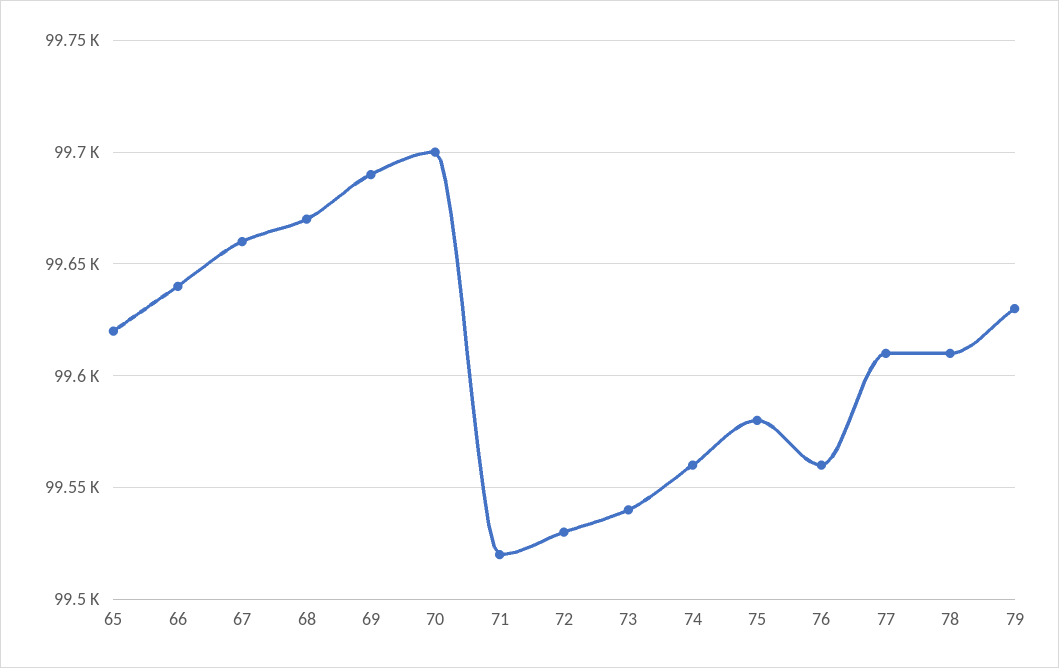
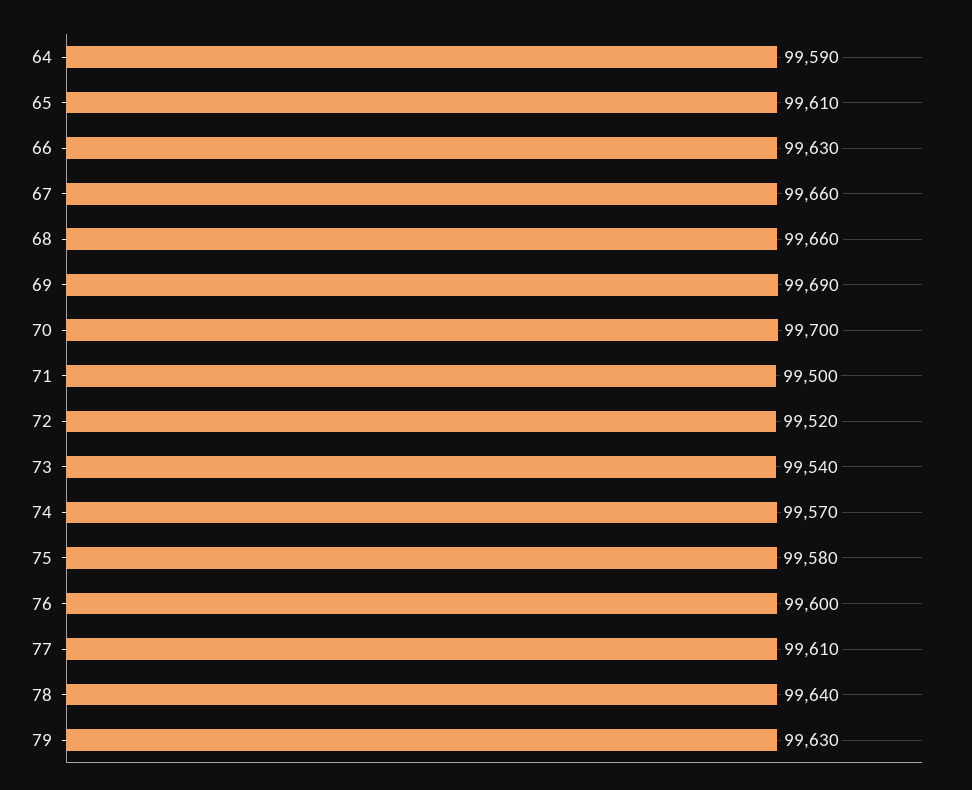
65: 99620 -> 99610
66: 99640 -> 99630
68: 99670 -> 99660
71: 99520 -> 99500
72: 99530 -> 99520
74: 99560 -> 99570
76: 99560 -> 99600
78: 99610 -> 99640
64: none -> 99590

